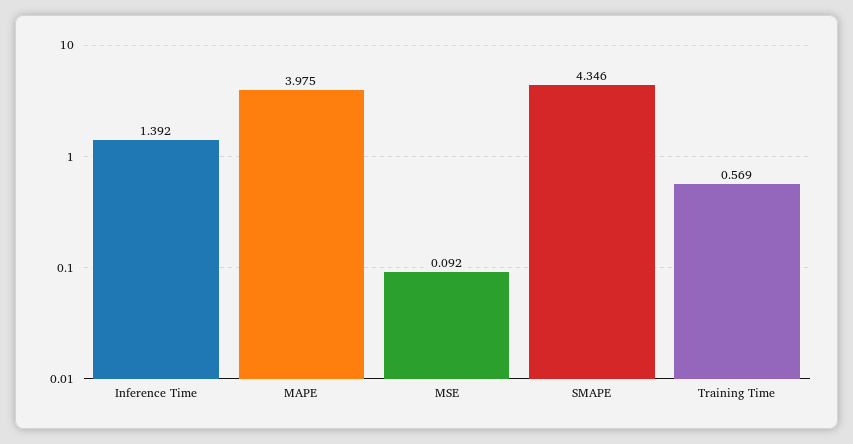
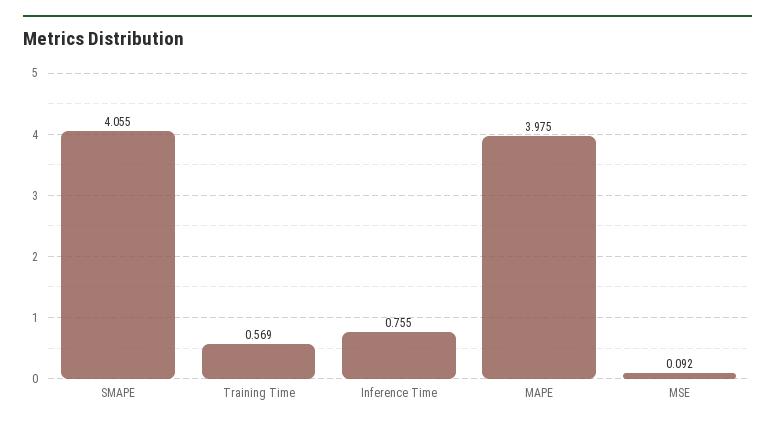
Inference Time: 1.392 -> 0.755
SMAPE: 4.346 -> 4.055

